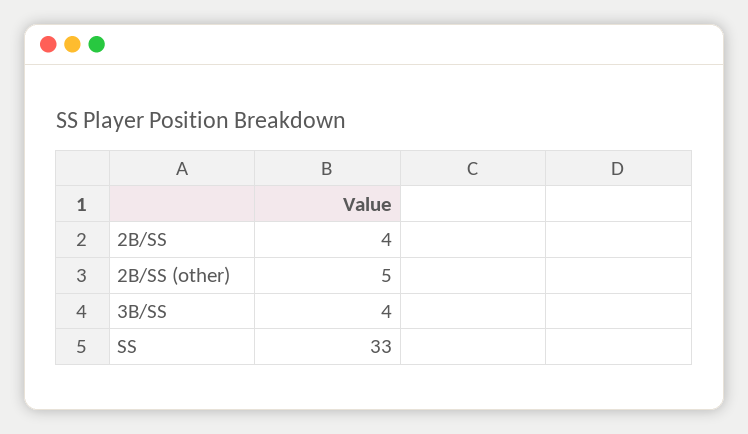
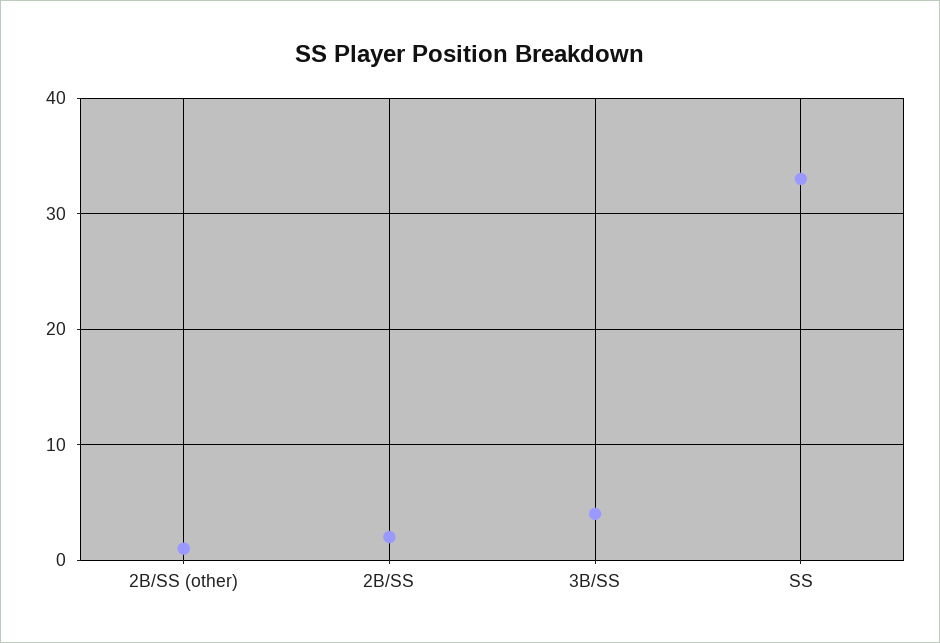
2B/SS: 4 -> 2
2B/SS (other): 5 -> 1

